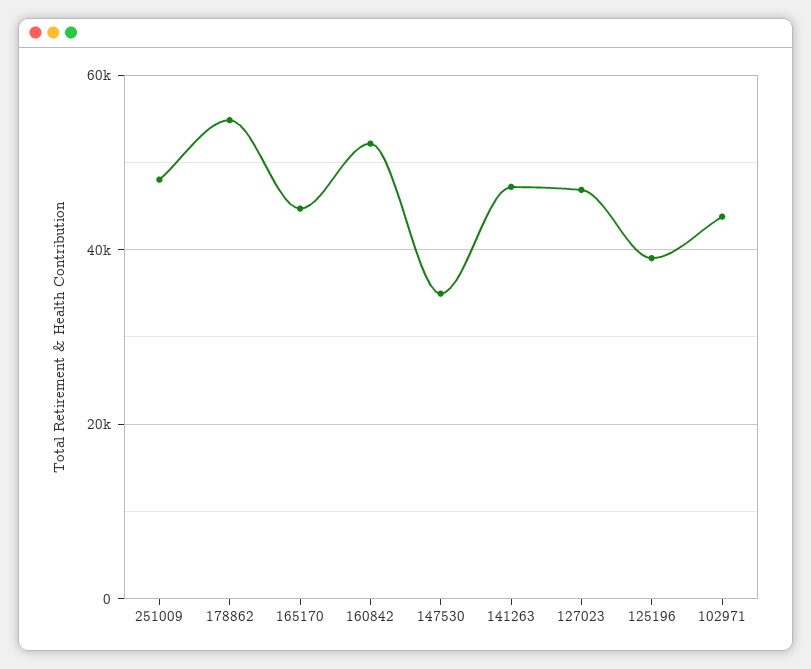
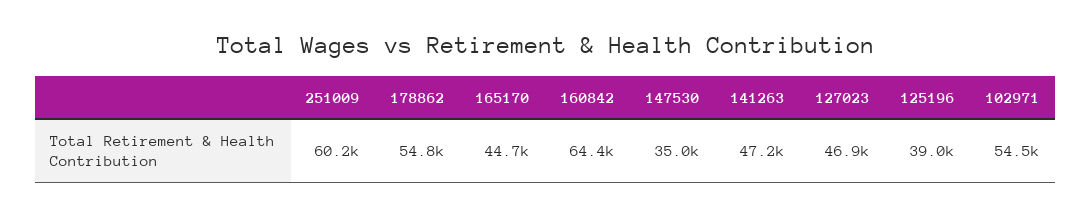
251009: 48000 -> 60200
160842: 52000 -> 64400
102971: 44000 -> 54500

